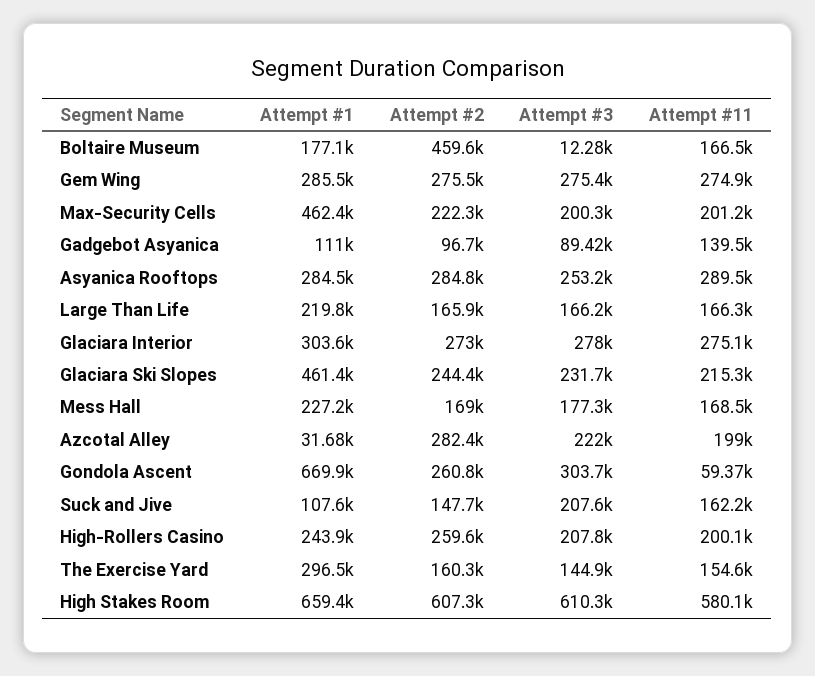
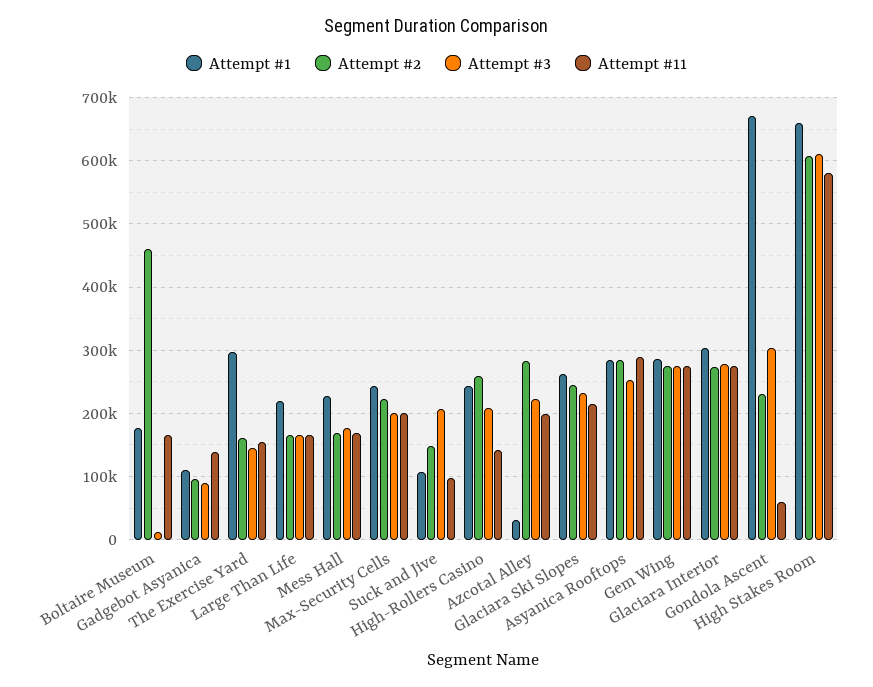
Attempt #1, Max-Security Cells: 462400 -> 240000
Attempt #1, Glaciara Ski Slopes: 461400 -> 260000
Attempt #2, Gondola Ascent: 260800 -> 230000
Attempt #11, Suck and Jive: 162200 -> 100000
Attempt #11, High-Rollers Casino: 200100 -> 140000

